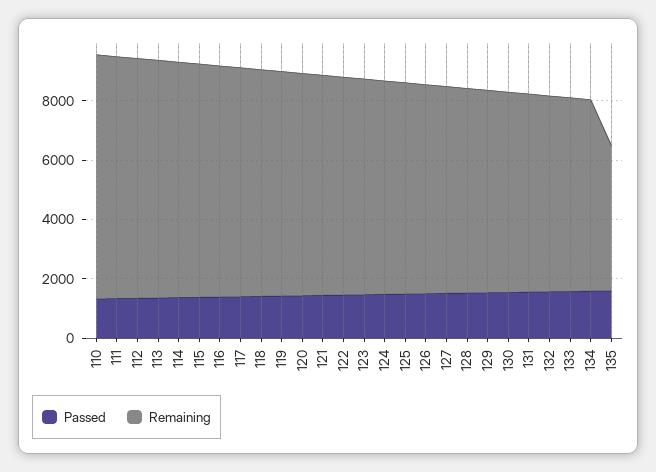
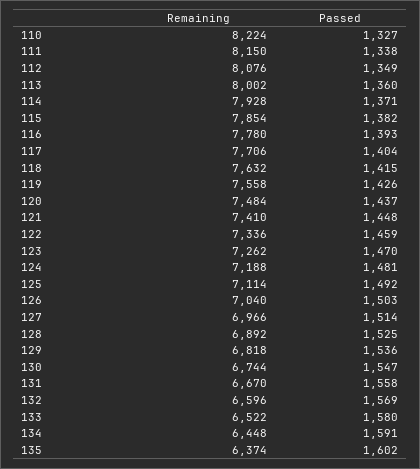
Remaining, 135: 5000 -> 6374

